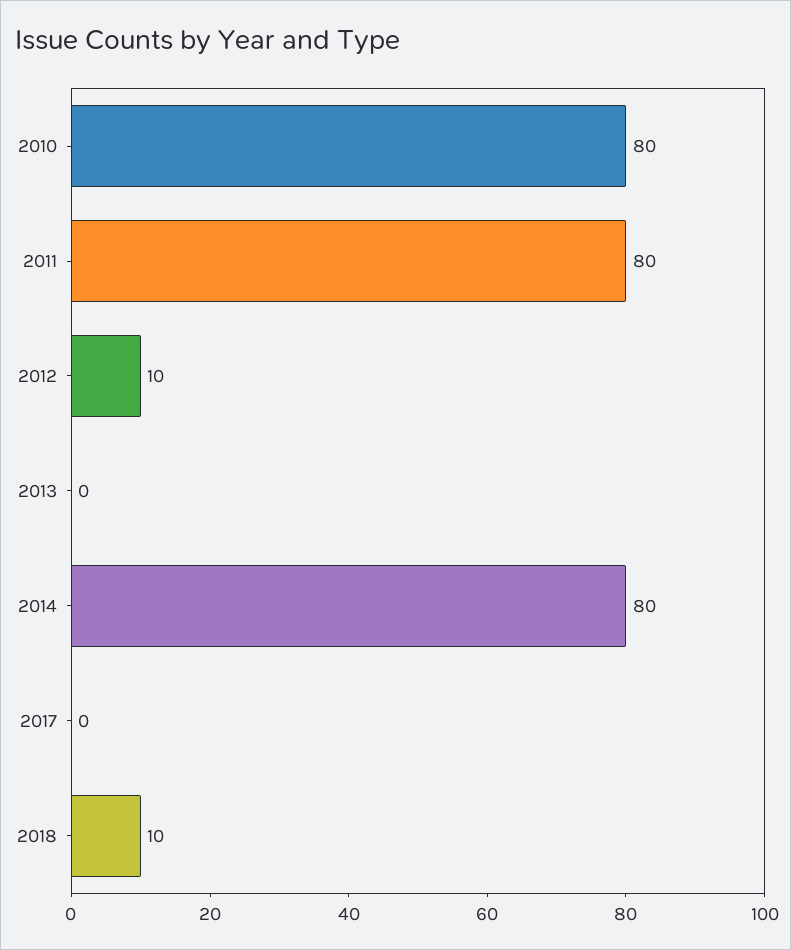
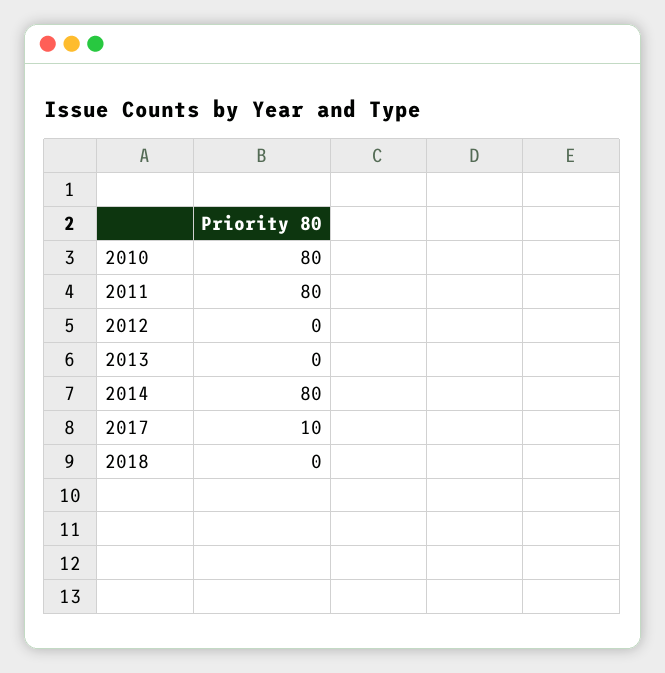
2012: 10 -> 0
2017: 0 -> 10
2018: 10 -> 0

